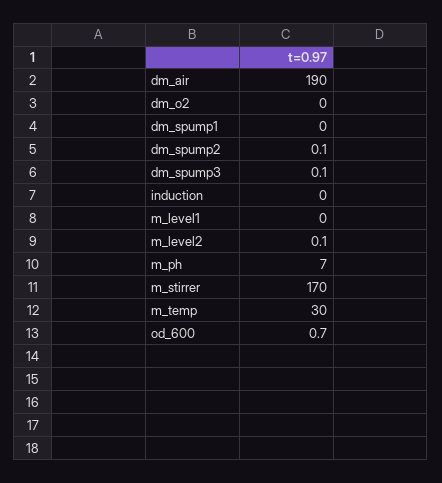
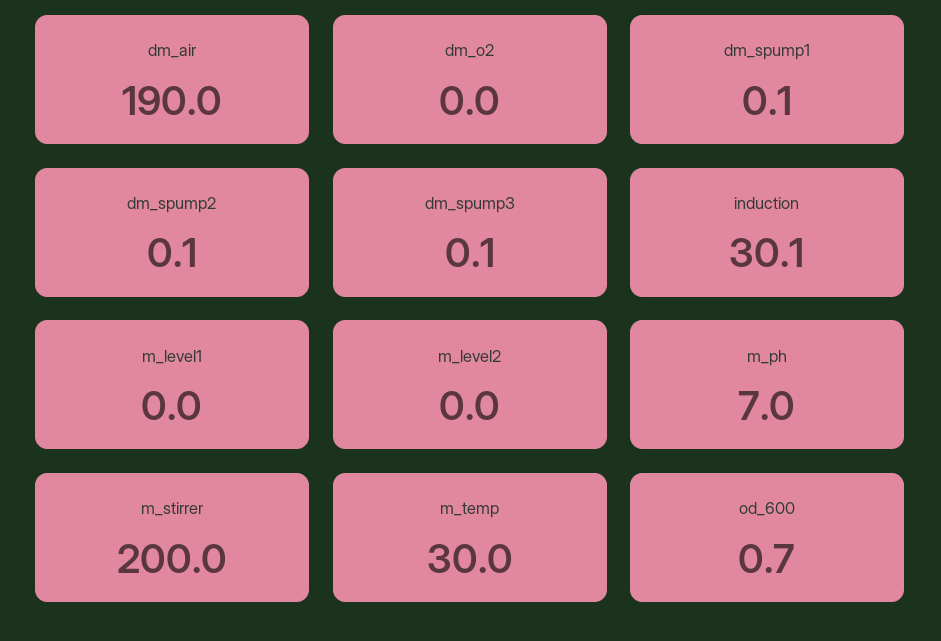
dm_spump1: 0 -> 0.1
induction: 0 -> 30.1
m_level2: 0.1 -> 0
m_stirrer: 170 -> 200

